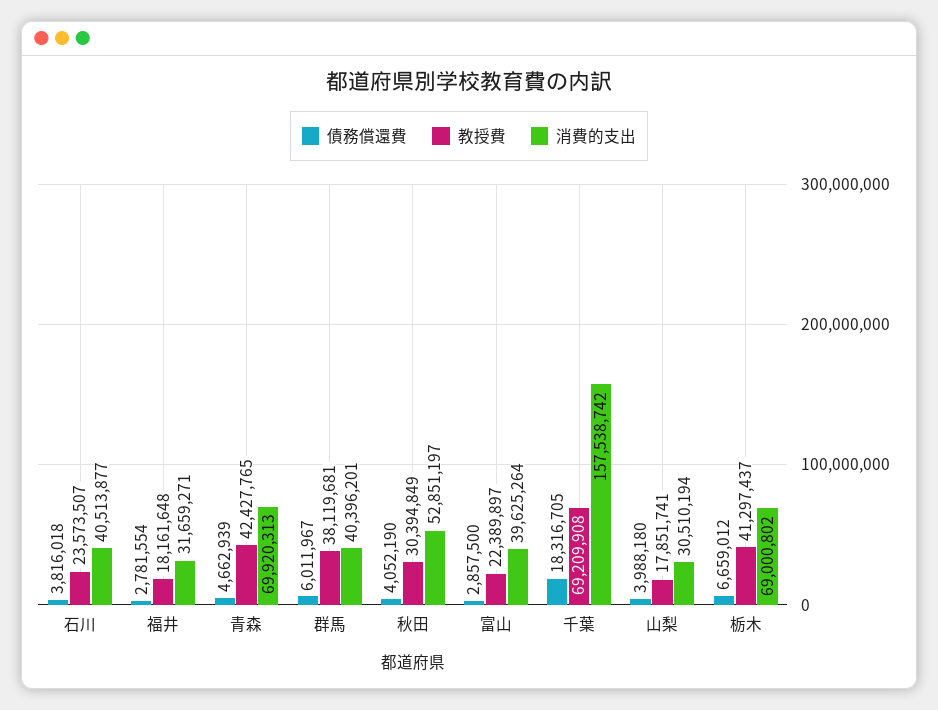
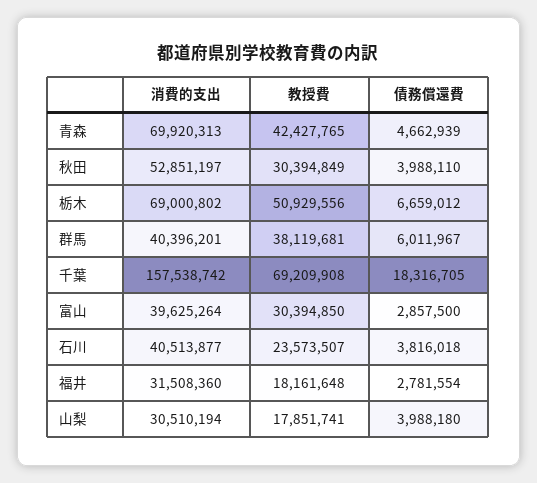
消費的支出, 福井: 31659271 -> 31508360
債務償還費, 秋田: 4052190 -> 3988110
教授費, 富山: 22389897 -> 30394850
教授費, 栃木: 41297437 -> 50929556

